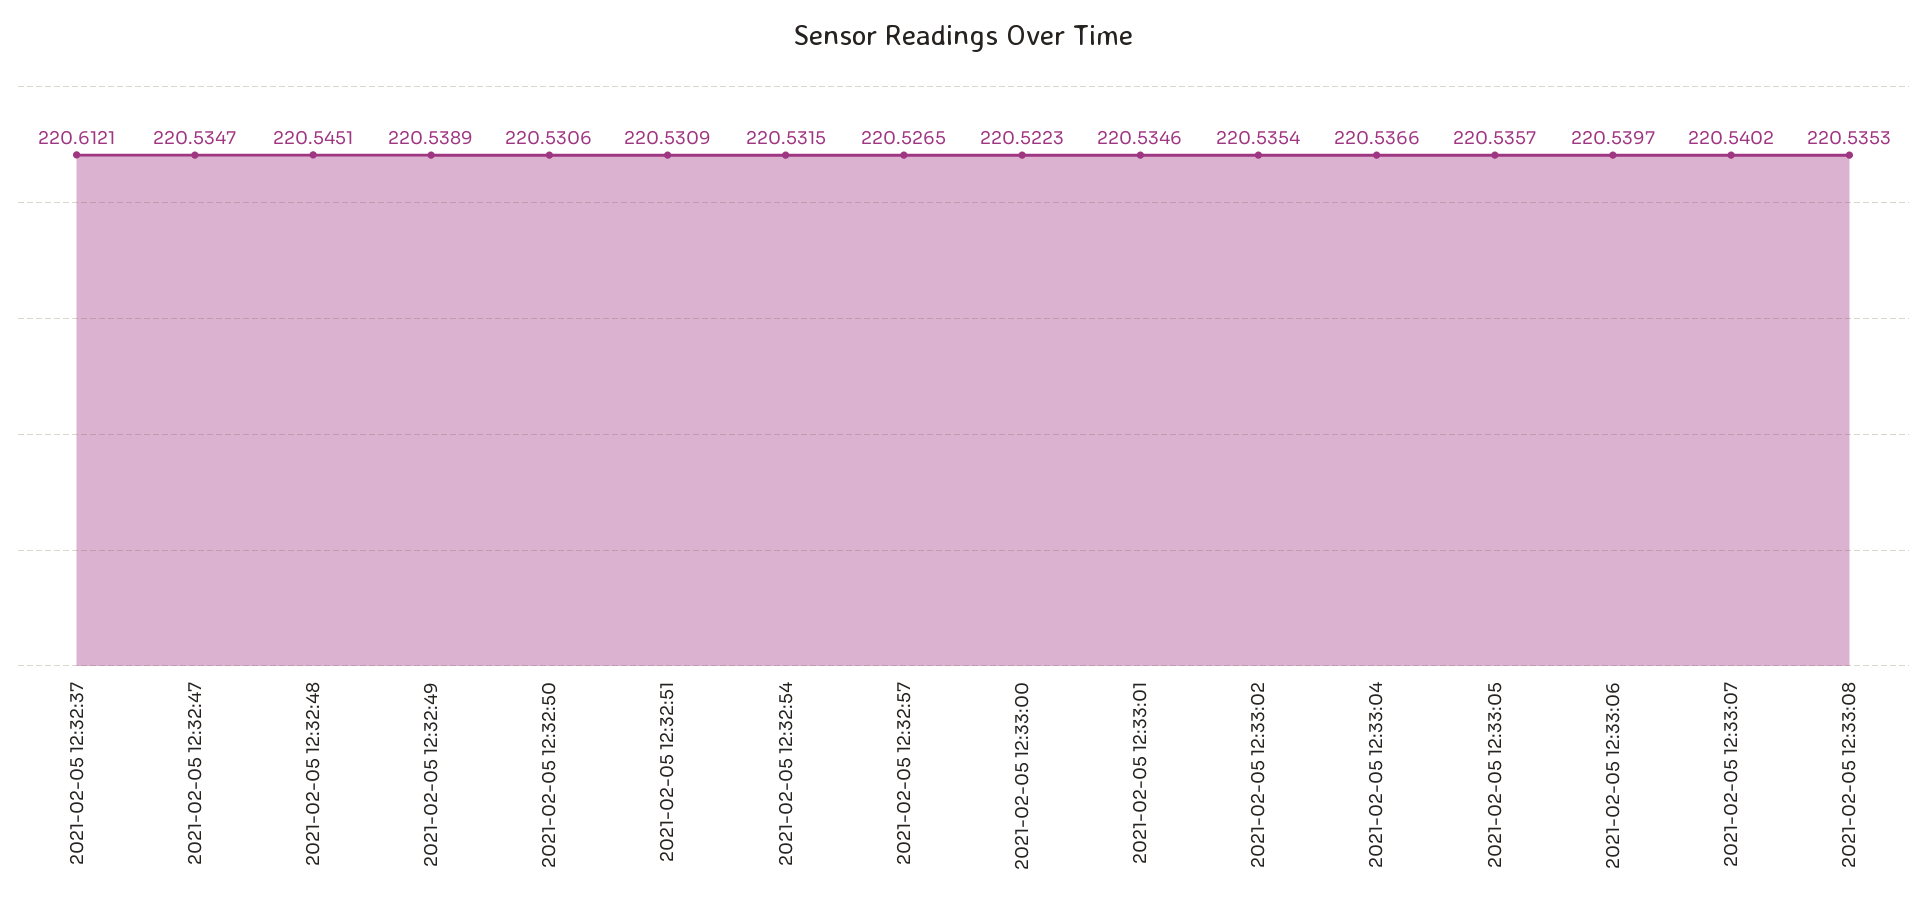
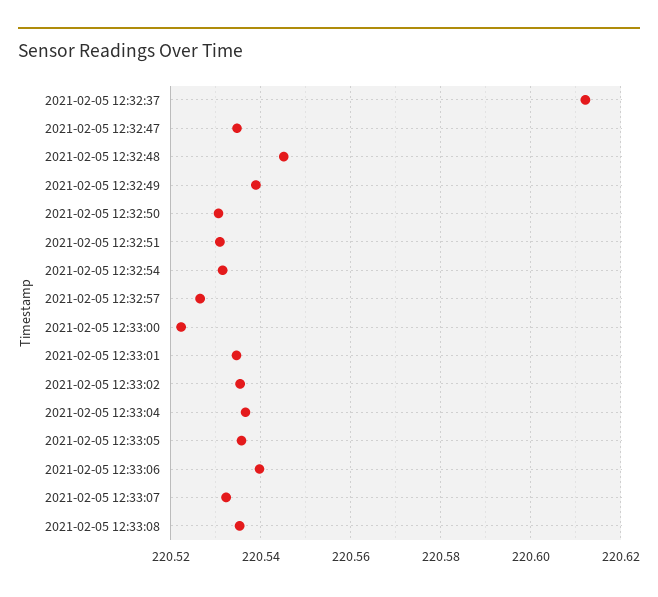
2021-02-05 12:33:07: 220.5402 -> 220.532

